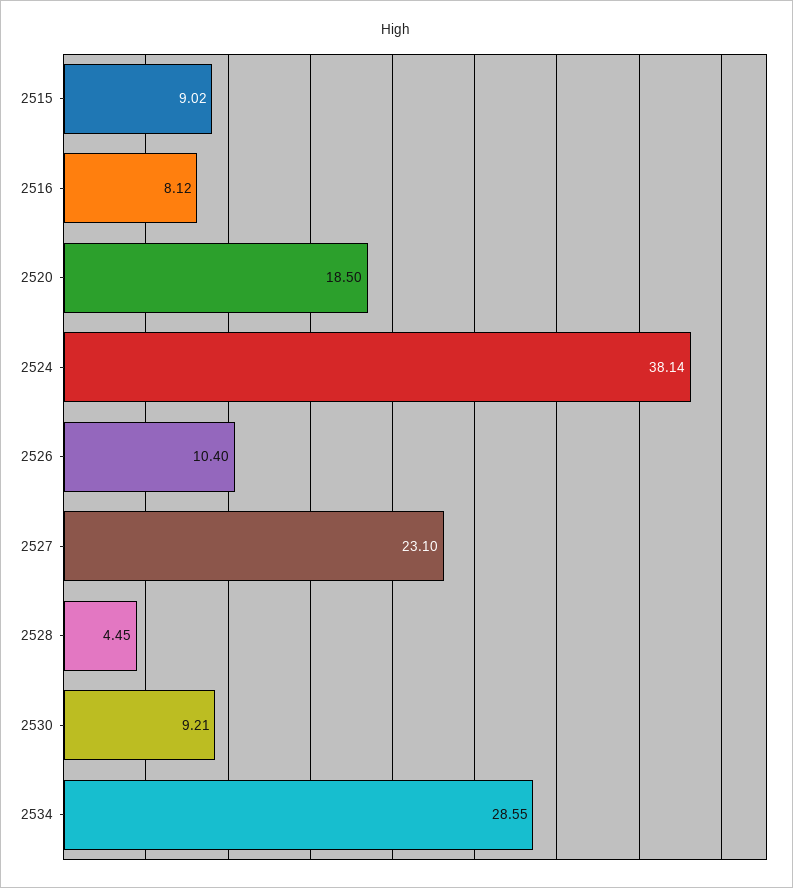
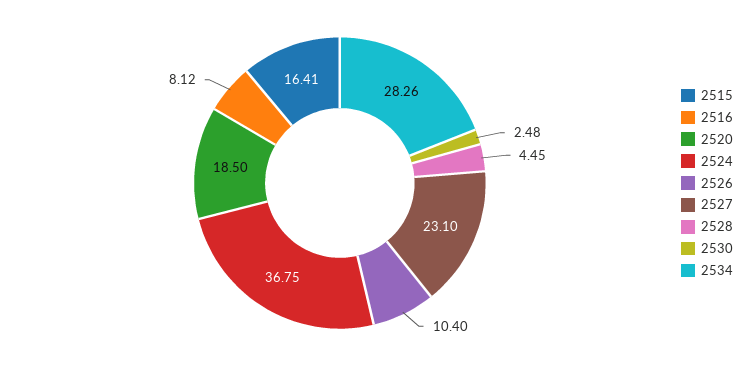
2515: 9.02 -> 16.41
2524: 38.14 -> 36.75
2530: 9.21 -> 2.48
2534: 28.55 -> 28.26

